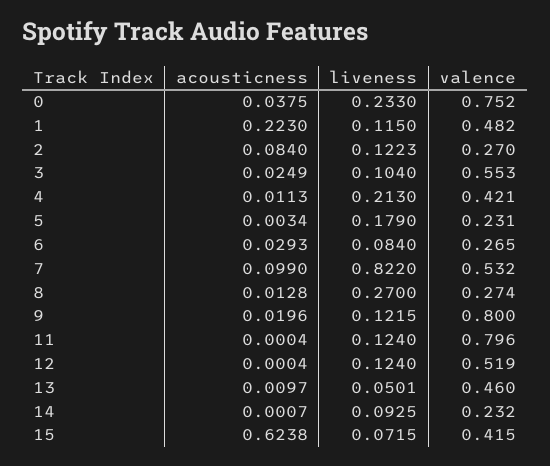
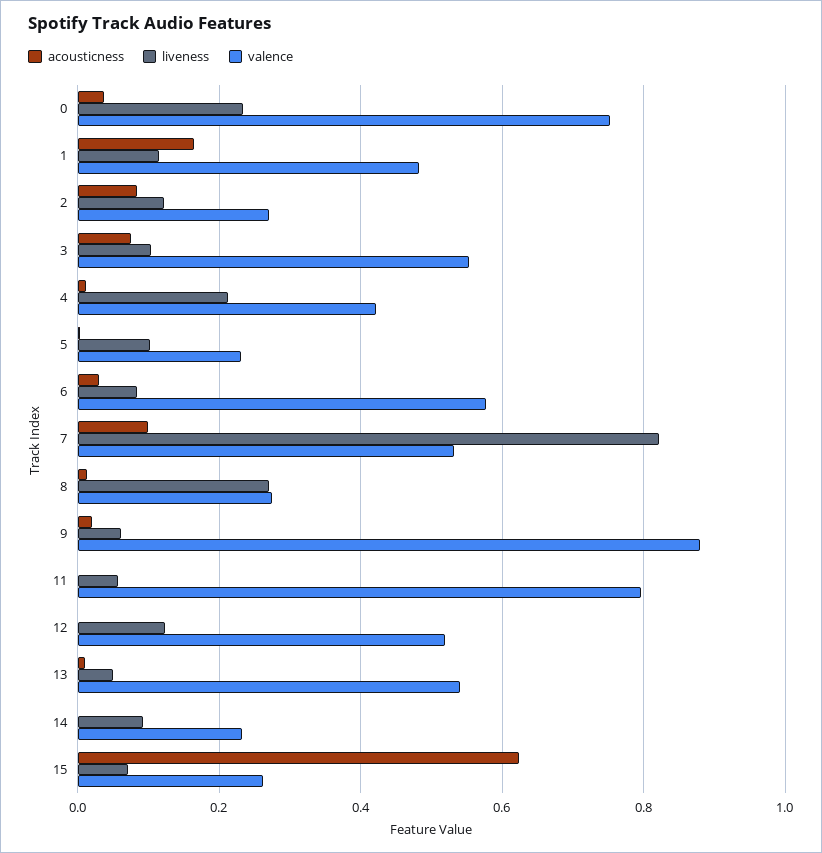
acousticness, 1: 0.223 -> 0.16
acousticness, 3: 0.0249 -> 0.08
liveness, 5: 0.179 -> 0.1
valence, 6: 0.265 -> 0.58
liveness, 9: 0.1215 -> 0.06
valence, 9: 0.8 -> 0.88
liveness, 11: 0.124 -> 0.06
valence, 13: 0.46 -> 0.54
valence, 15: 0.415 -> 0.26

